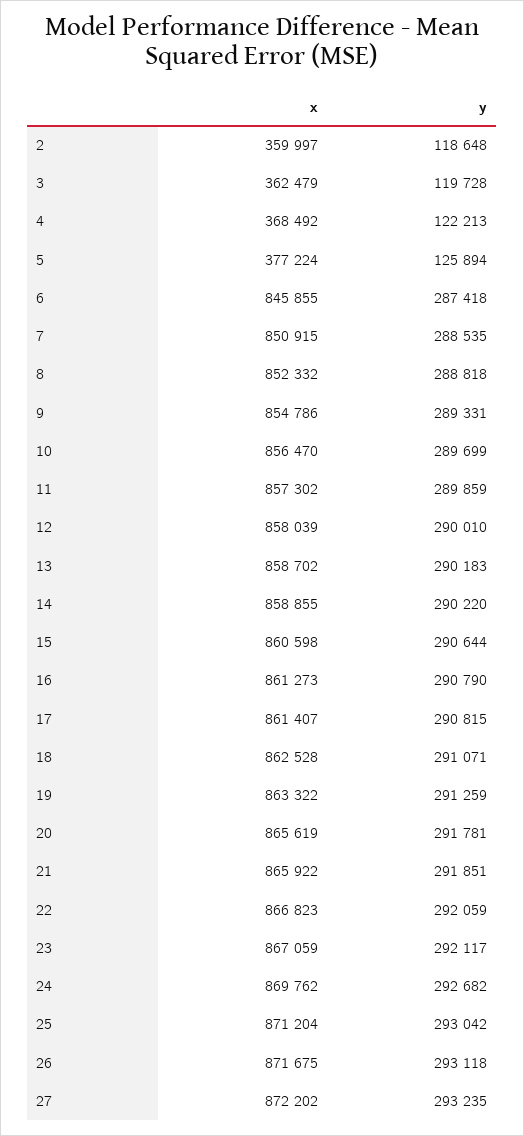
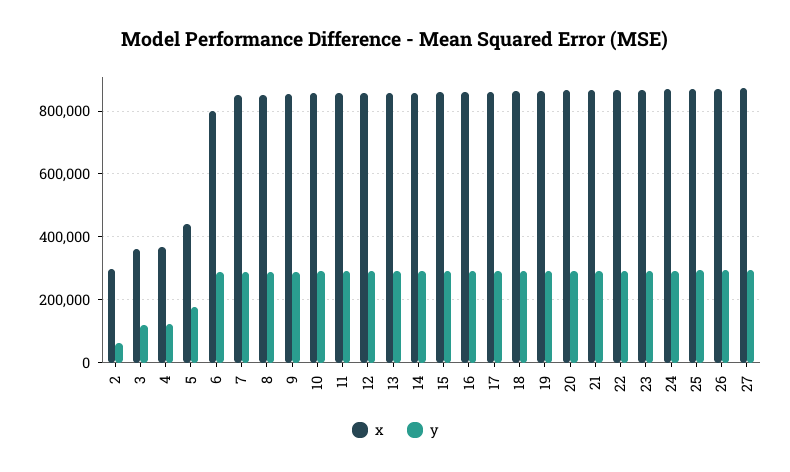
x, 2: 359997 -> 300000
y, 2: 118648 -> 60000
x, 5: 377224 -> 440000
y, 5: 125894 -> 180000
x, 6: 845855 -> 800000

